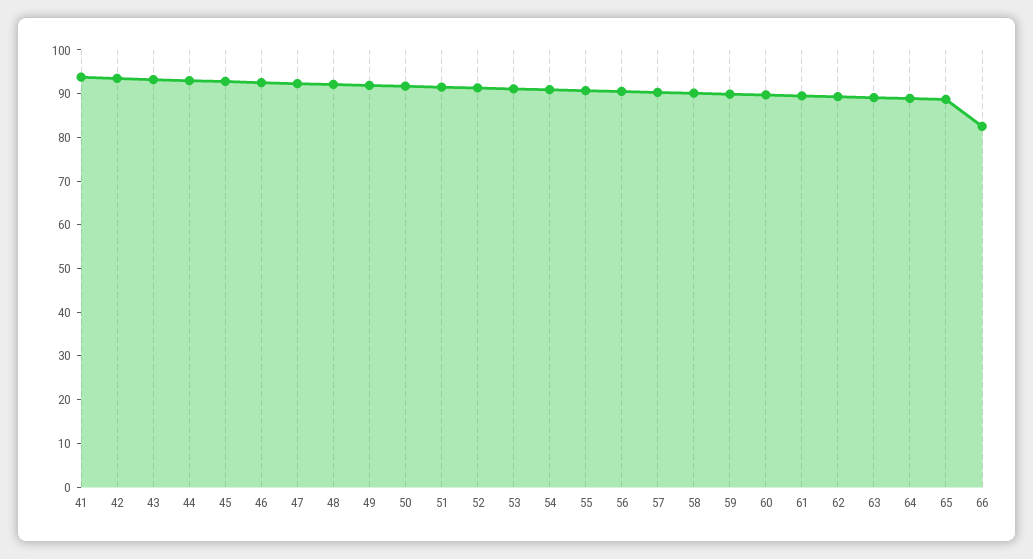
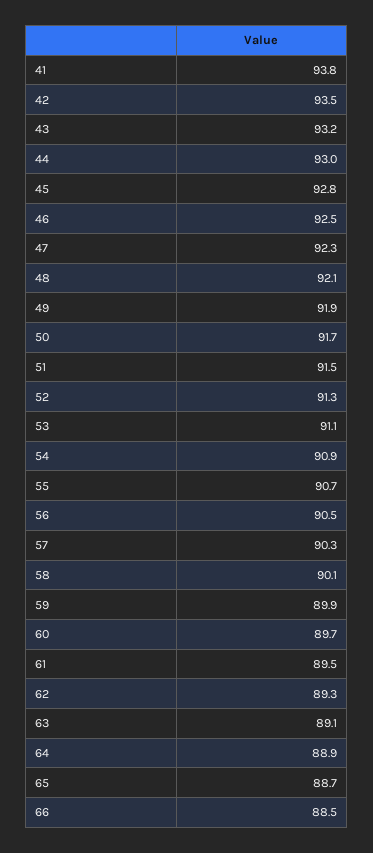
66: 82 -> 88.5

